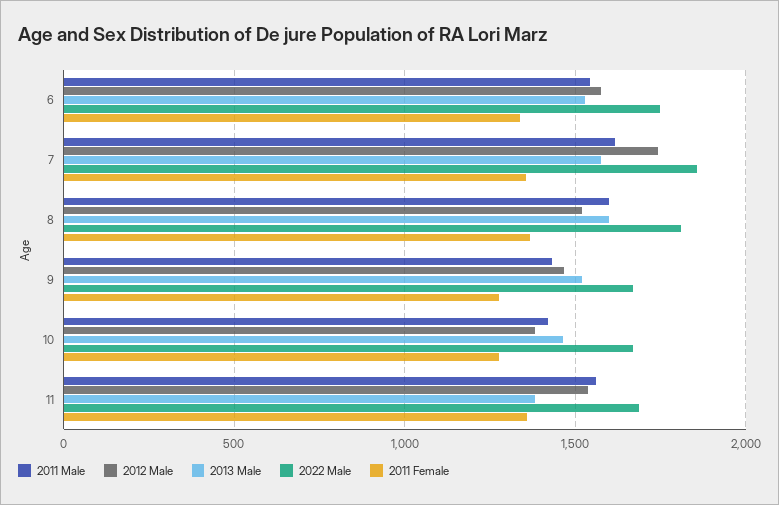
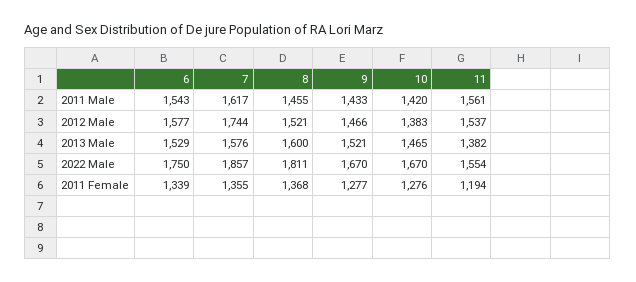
2011 Male, 8: 1600 -> 1455
2022 Male, 11: 1700 -> 1554
2011 Female, 11: 1350 -> 1194

